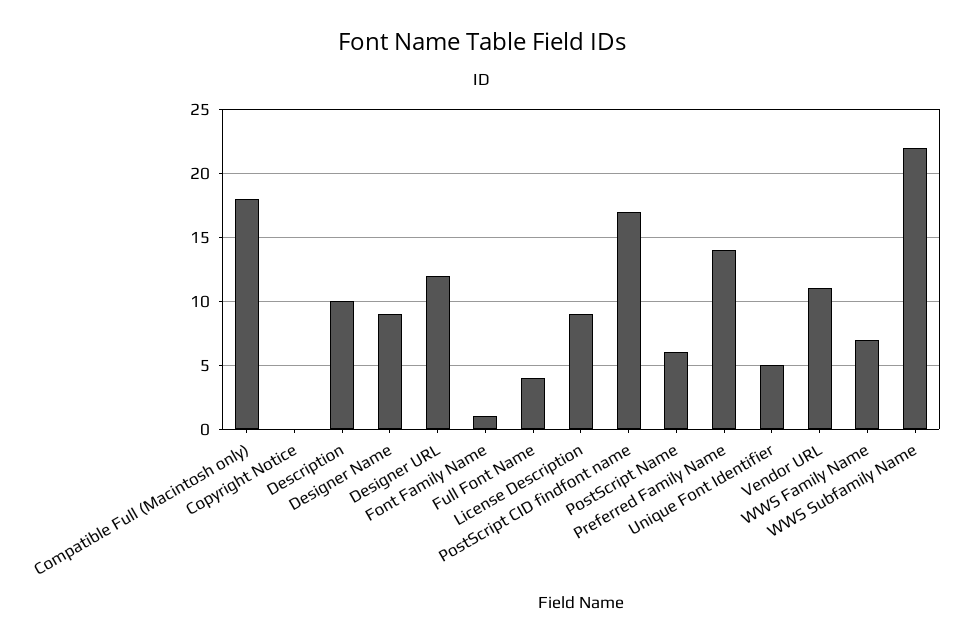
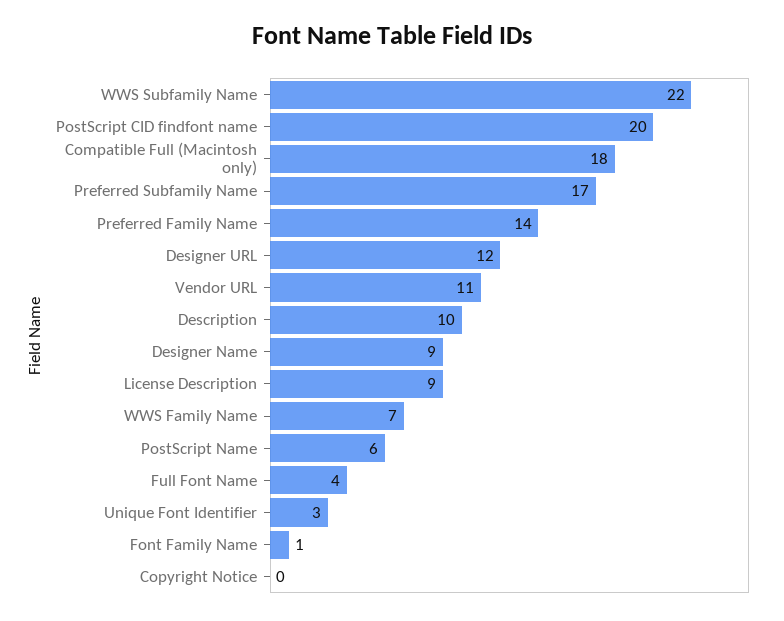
PostScript CID findfont name: 17 -> 20
Unique Font Identifier: 5 -> 3
Preferred Subfamily Name: none -> 17

